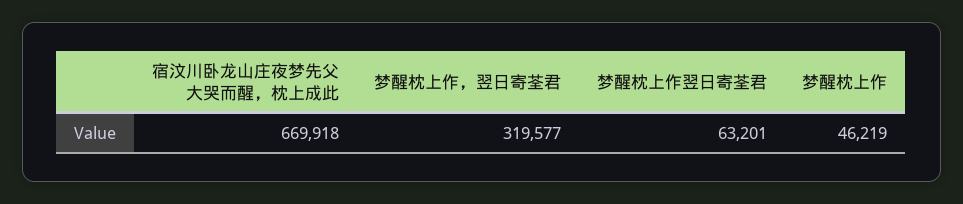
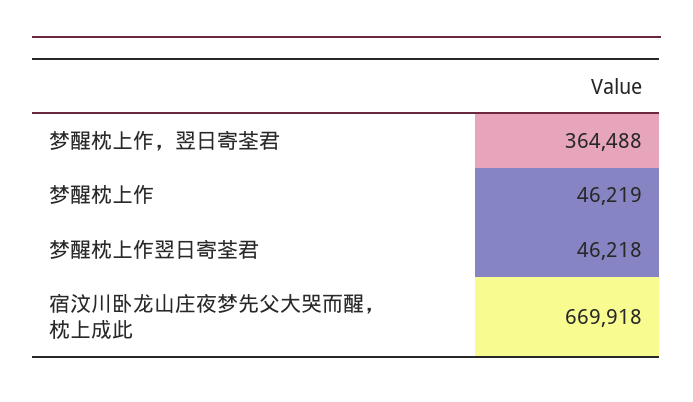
梦醒枕上作，翌日寄荃君: 319577 -> 364488
梦醒枕上作翌日寄荃君: 63201 -> 46218

